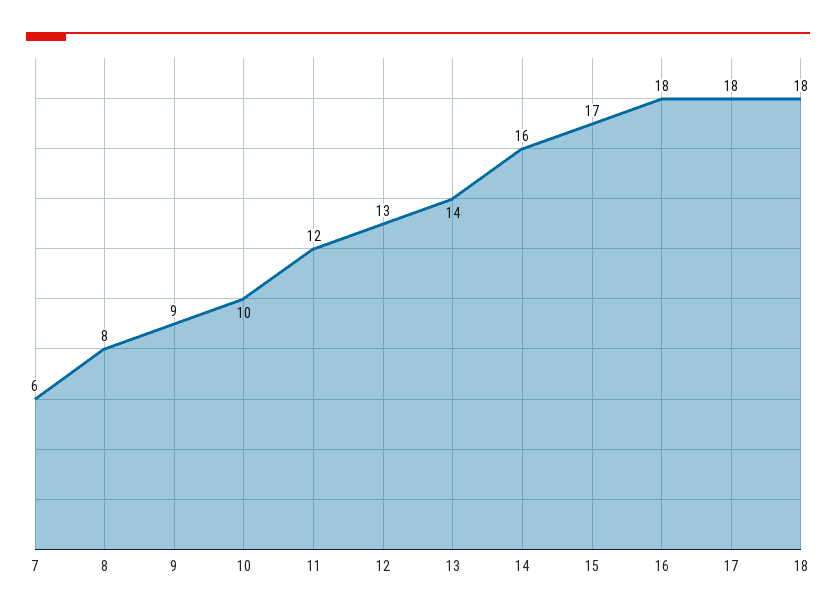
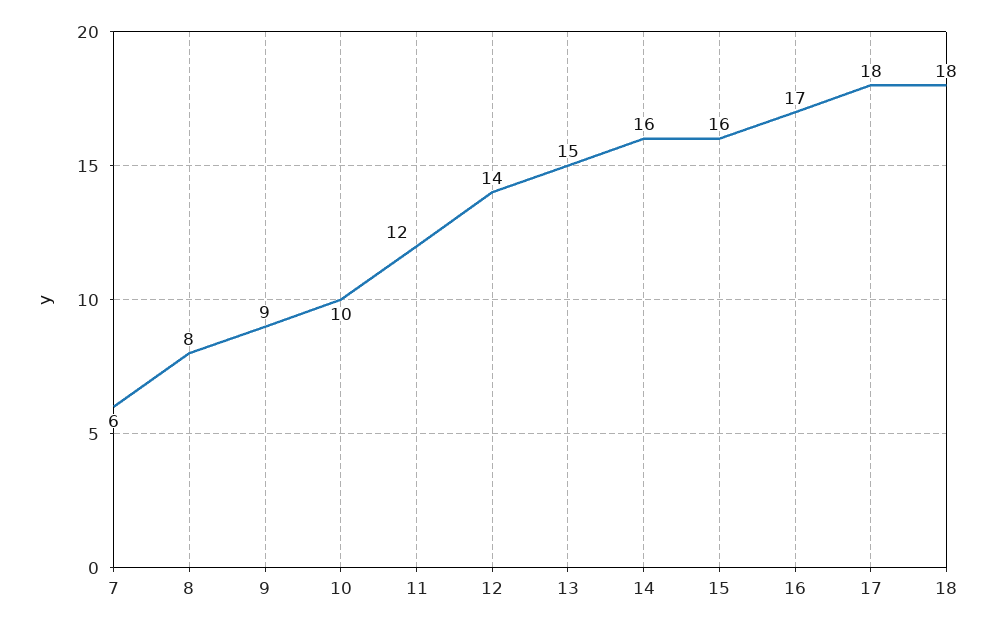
12: 13 -> 14
13: 14 -> 15
15: 17 -> 16
16: 18 -> 17

